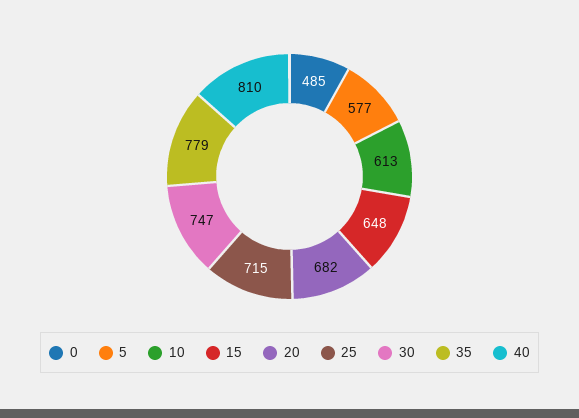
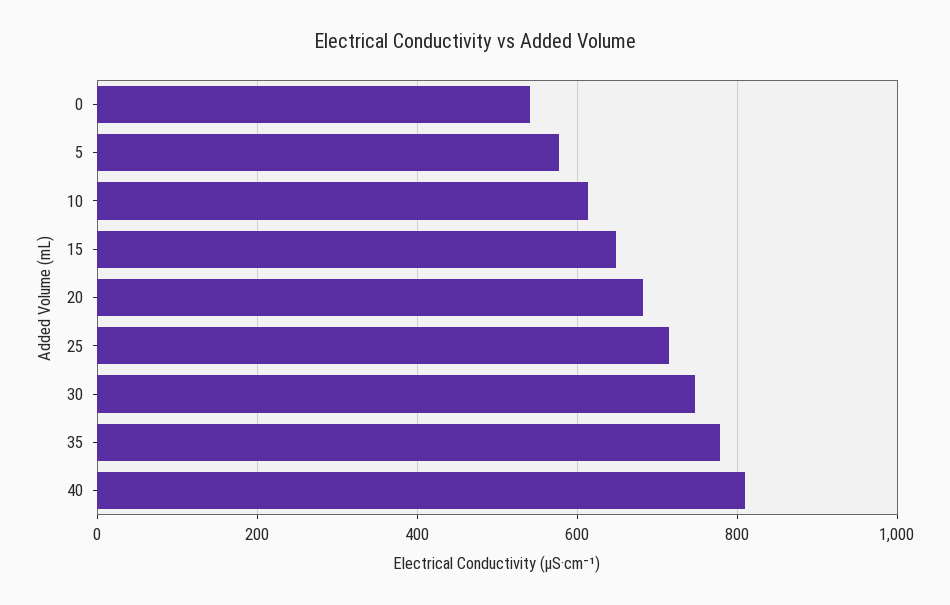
0: 485 -> 540

